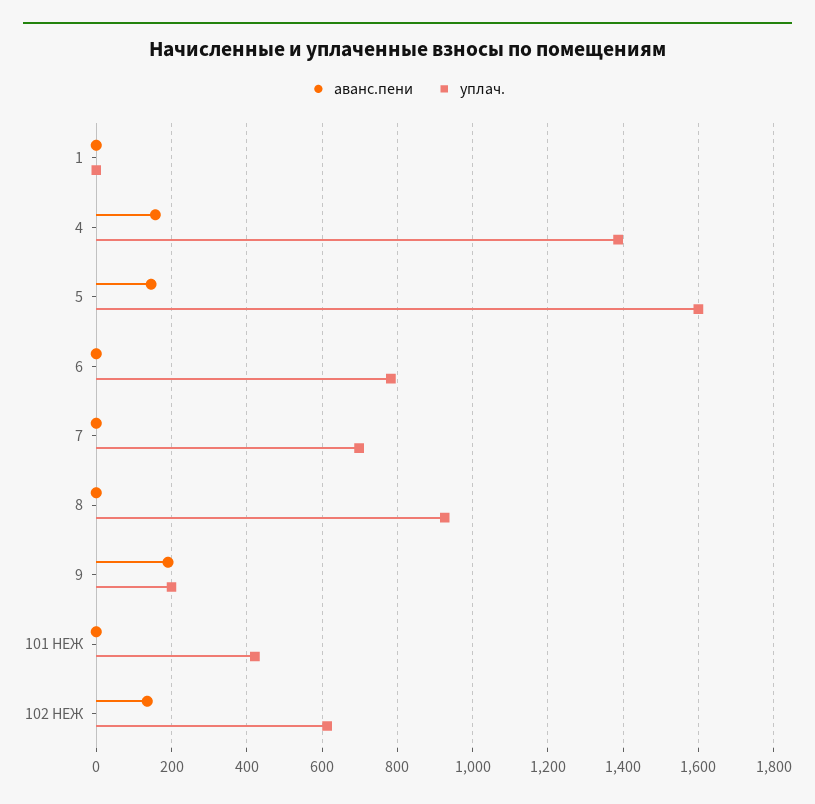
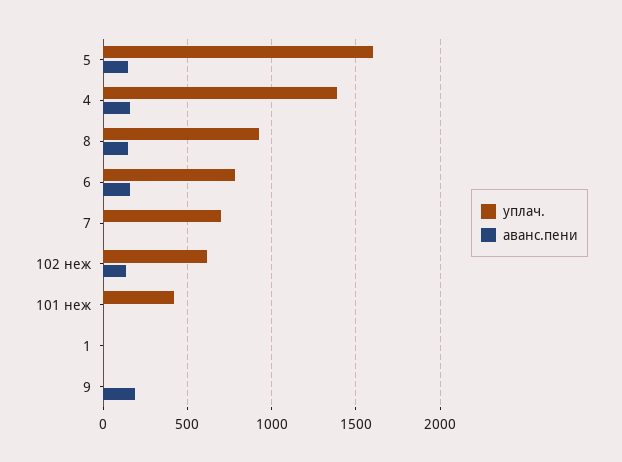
аванс.пени, 6: 0 -> 150
аванс.пени, 8: 0 -> 150
уплач., 9: 200 -> 0

